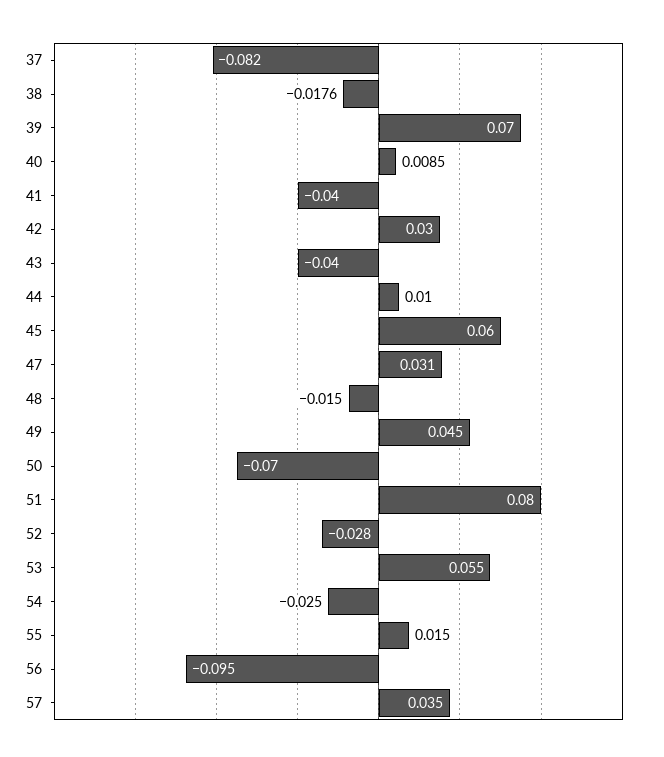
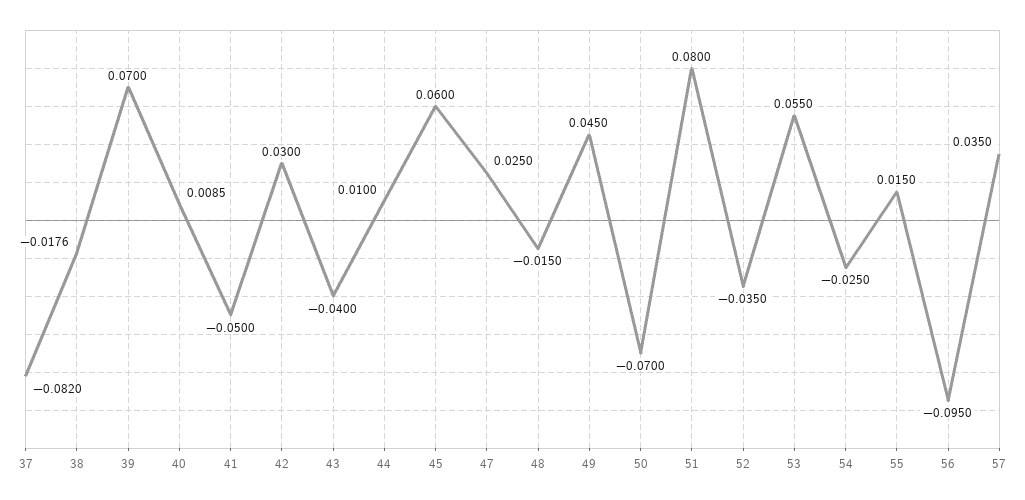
41: -0.04 -> -0.05
47: 0.031 -> 0.025
52: -0.028 -> -0.035

